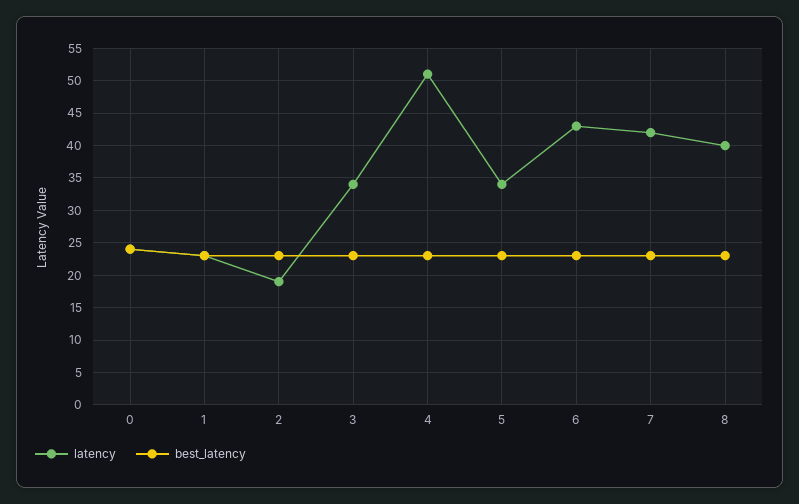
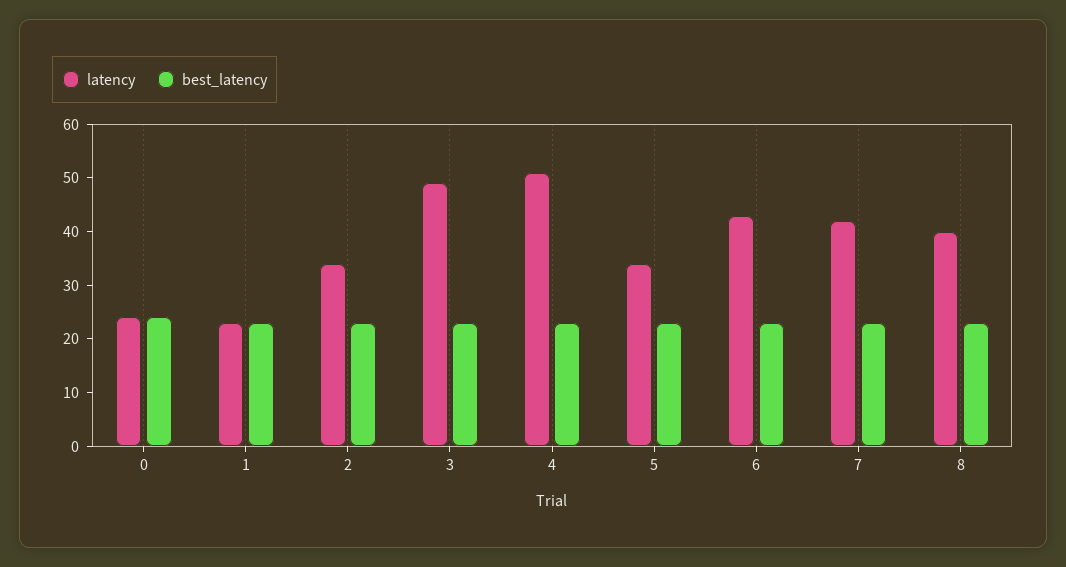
latency, 2: 19 -> 35
latency, 3: 34 -> 50

